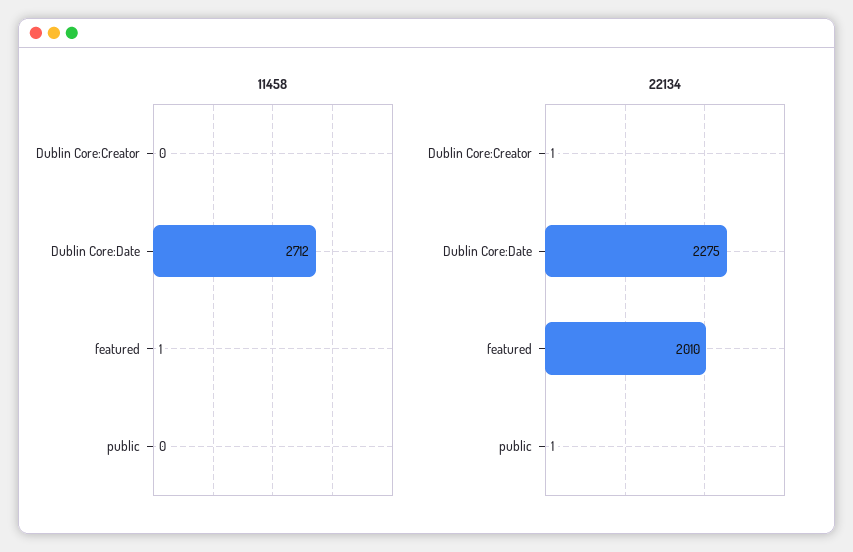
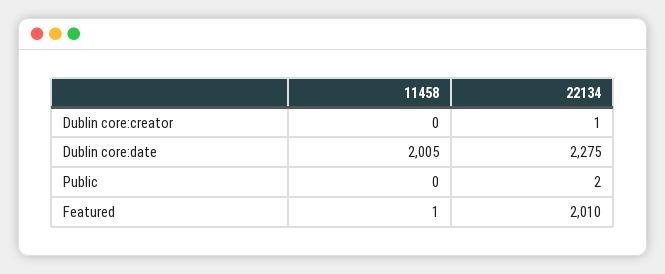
11458, Dublin Core:Date: 2712 -> 2005
22134, public: 1 -> 2

